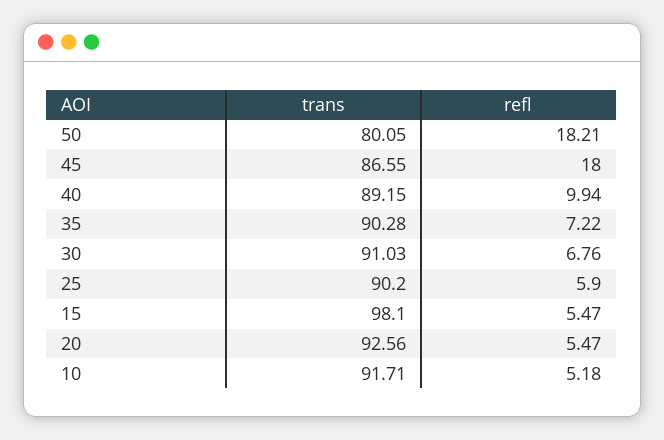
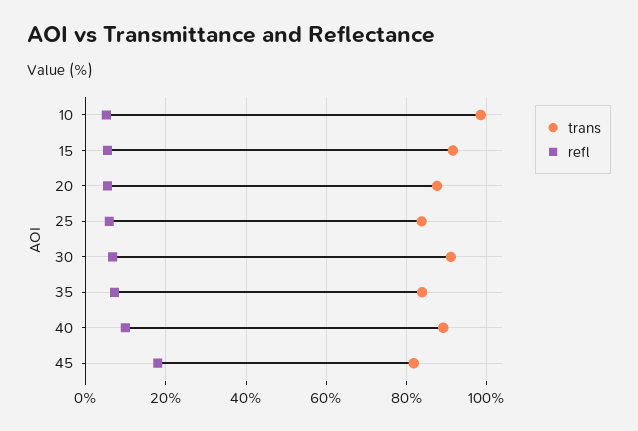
trans, 50: 80.05 -> none
refl, 50: 18.21 -> none
trans, 45: 86.55 -> 82
trans, 35: 90.28 -> 84
trans, 25: 90.2 -> 84
trans, 15: 98.1 -> 92
trans, 20: 92.56 -> 88
trans, 10: 91.71 -> 98

